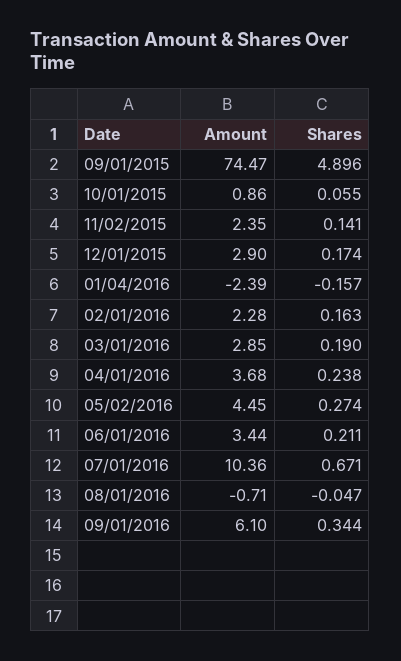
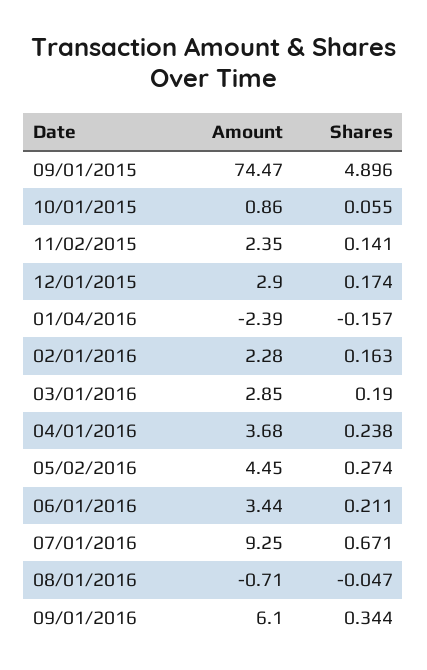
Amount, 07/01/2016: 10.36 -> 9.25

